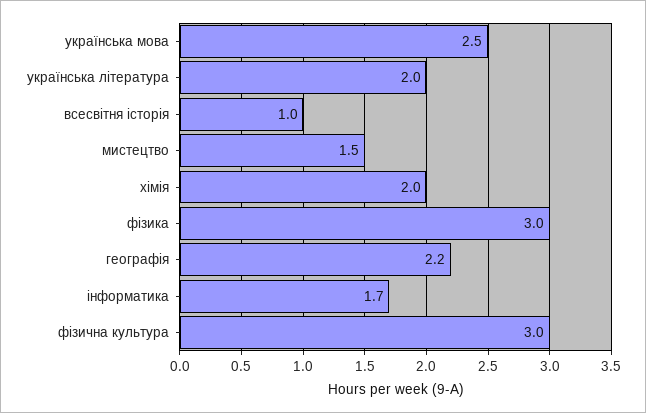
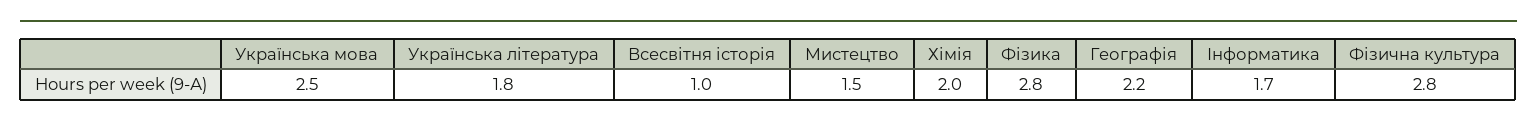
українська література: 2 -> 1.8
фізика: 3 -> 2.8
фізична культура: 3 -> 2.8

